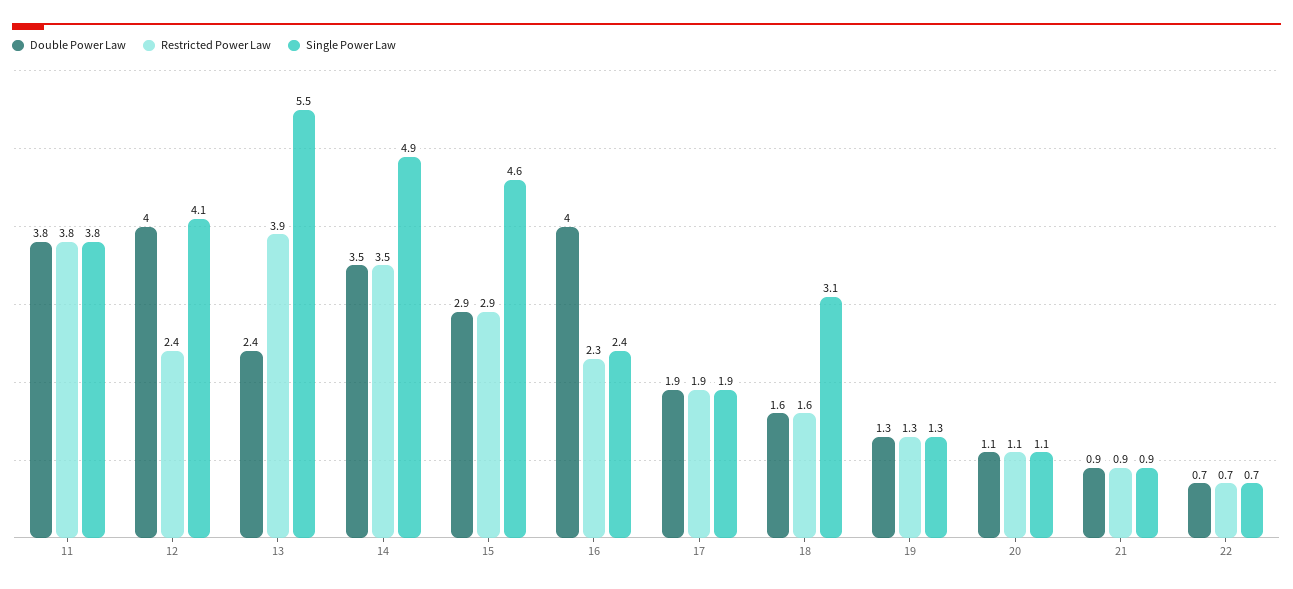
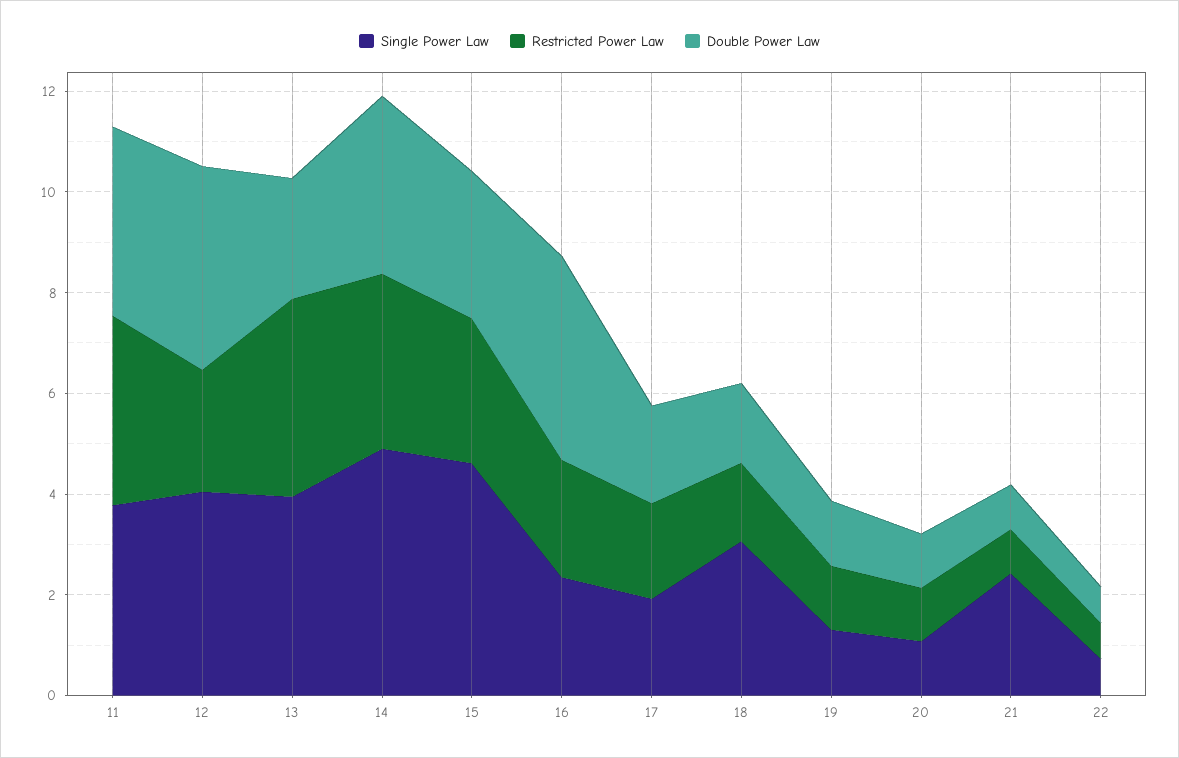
Single Power Law, 13: 5.5 -> 4
Single Power Law, 21: 0.9 -> 2.5

